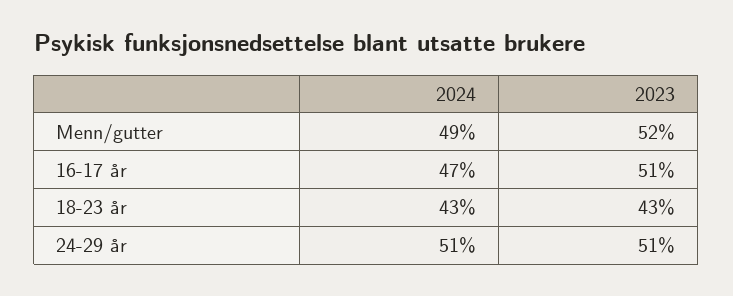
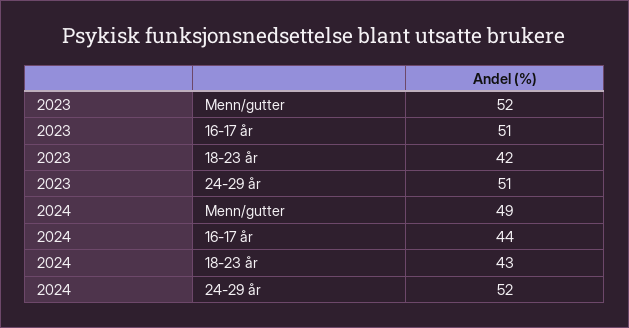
2024, 16-17 år: 47 -> 44
2023, 18-23 år: 43 -> 42
2024, 24-29 år: 51 -> 52

